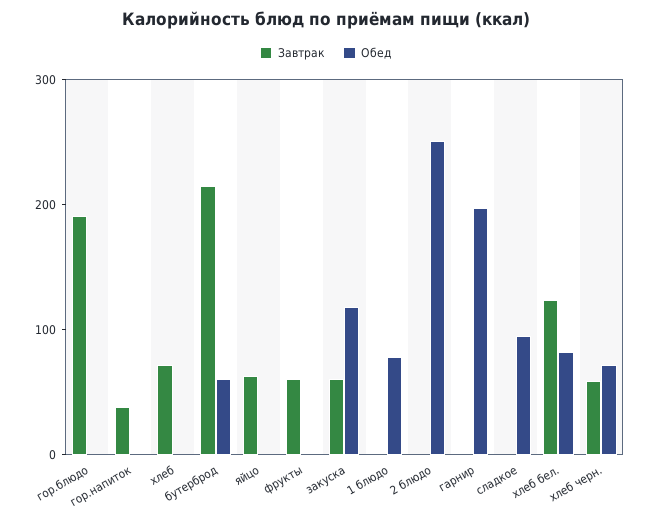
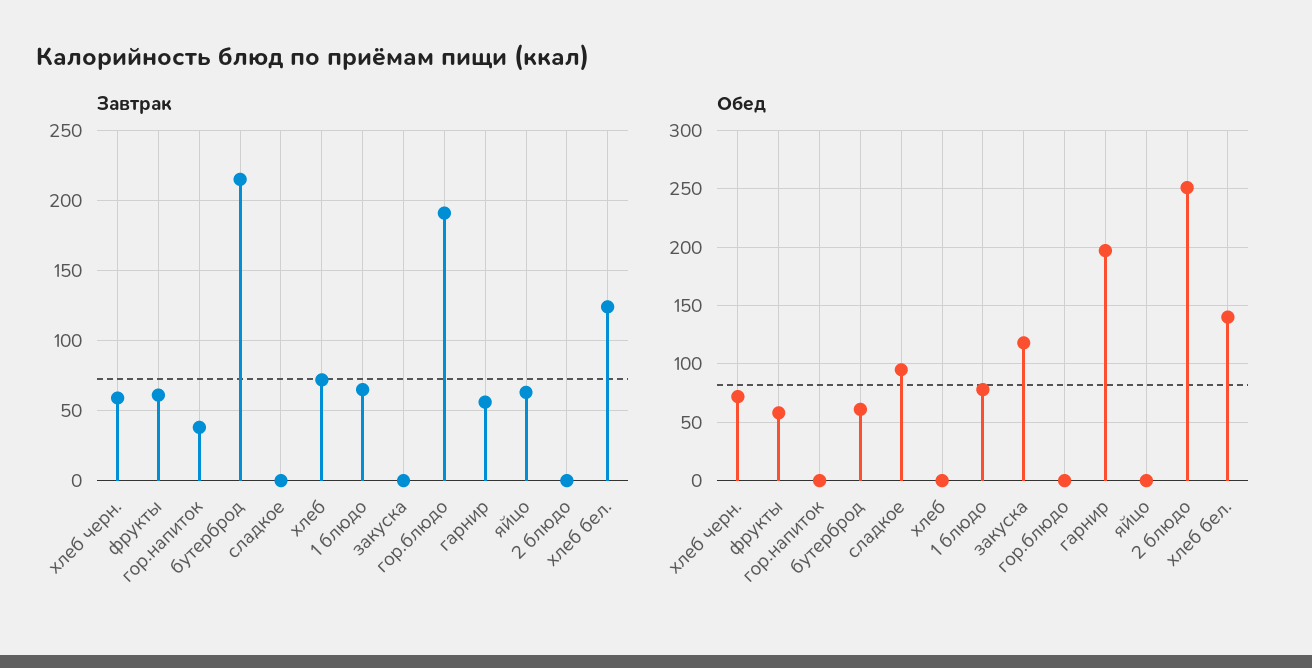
Обед, фрукты: 0 -> 60
Завтрак, закуска: 60 -> 0
Завтрак, 1 блюдо: 0 -> 65
Завтрак, гарнир: 0 -> 55
Обед, хлеб бел.: 80 -> 140

